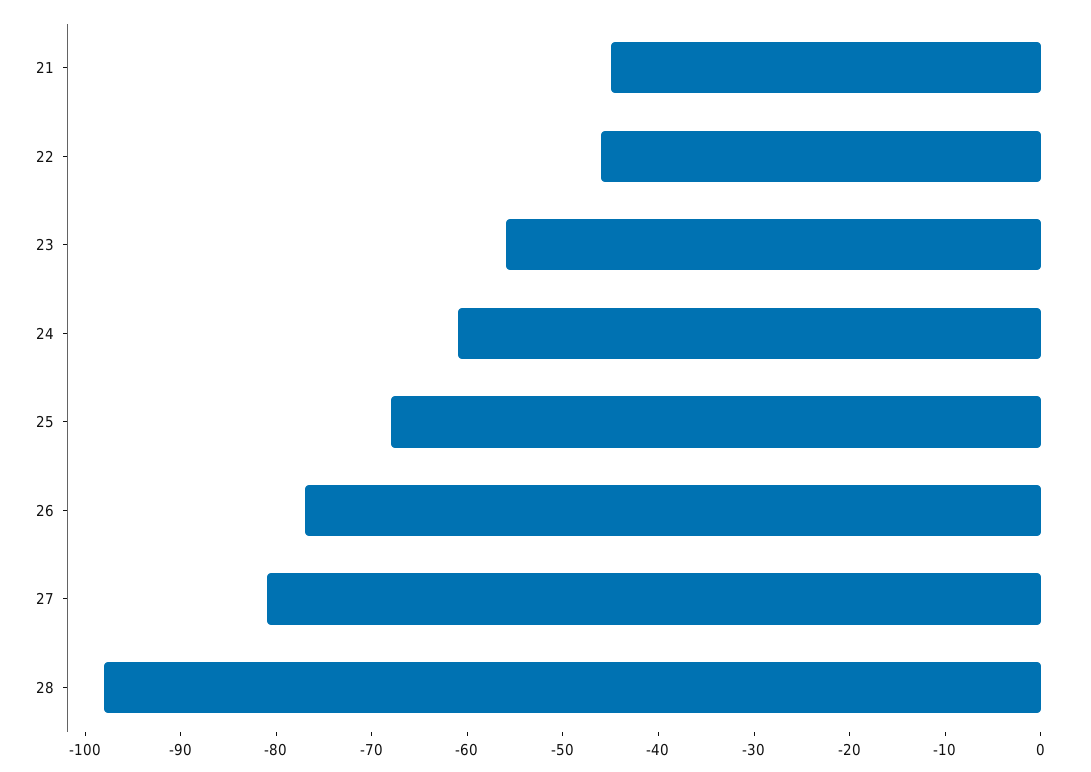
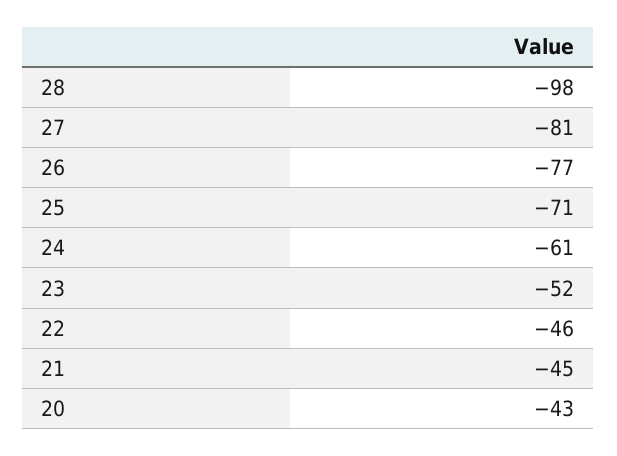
23: -56 -> -52
25: -68 -> -71
20: none -> -43

